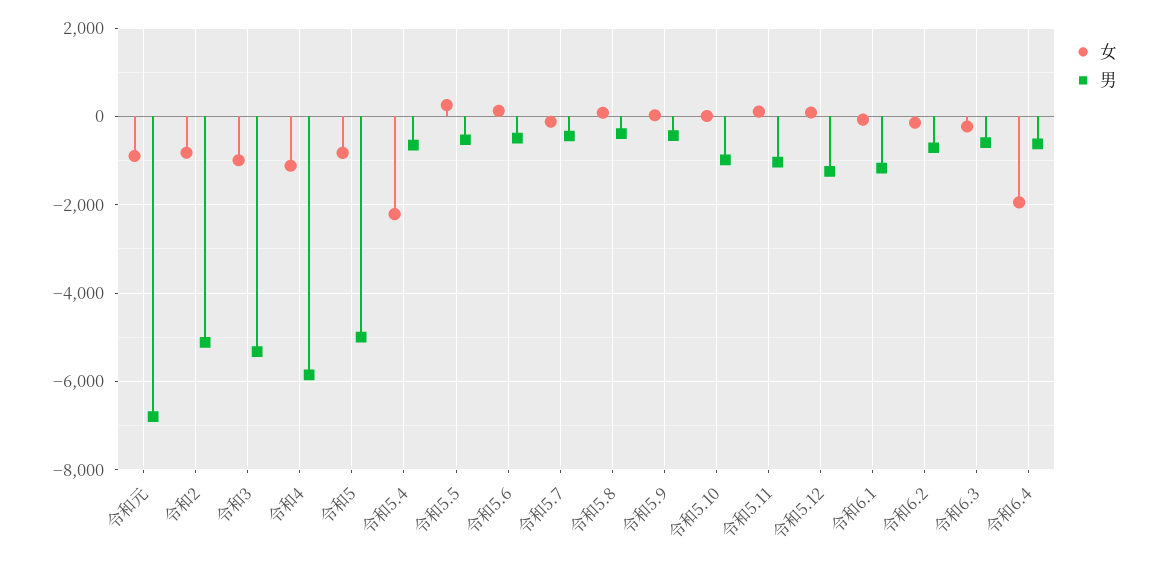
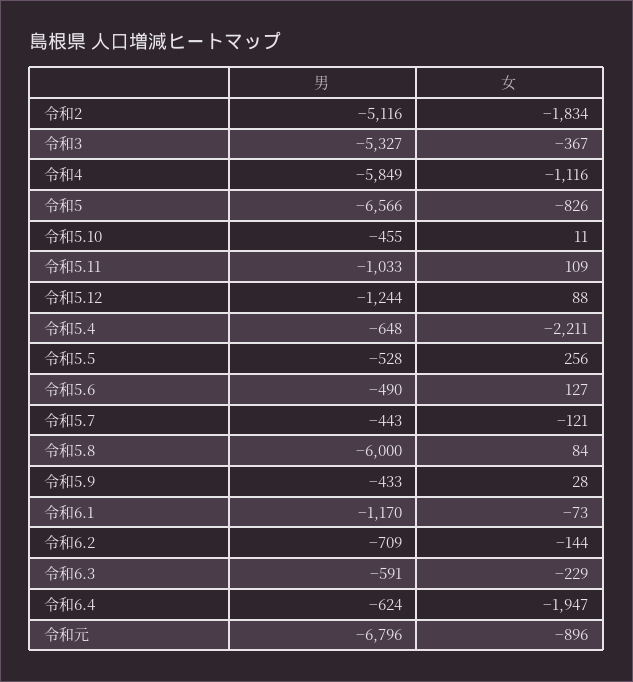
女, 令和2: -800 -> -1834
女, 令和3: -1000 -> -367
男, 令和5: -5000 -> -6566
男, 令和5.8: -400 -> -6000
男, 令和5.10: -1000 -> -455

